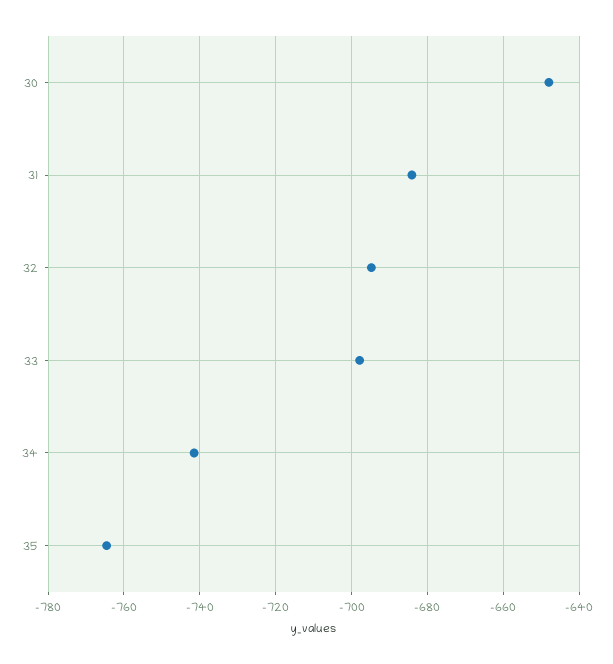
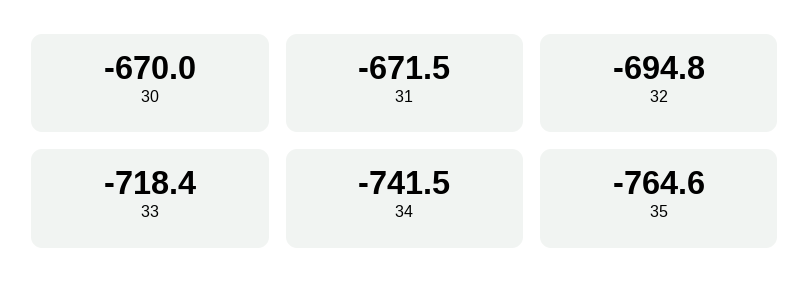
30: -648 -> -670
31: -684 -> -671.5
33: -698 -> -718.4

